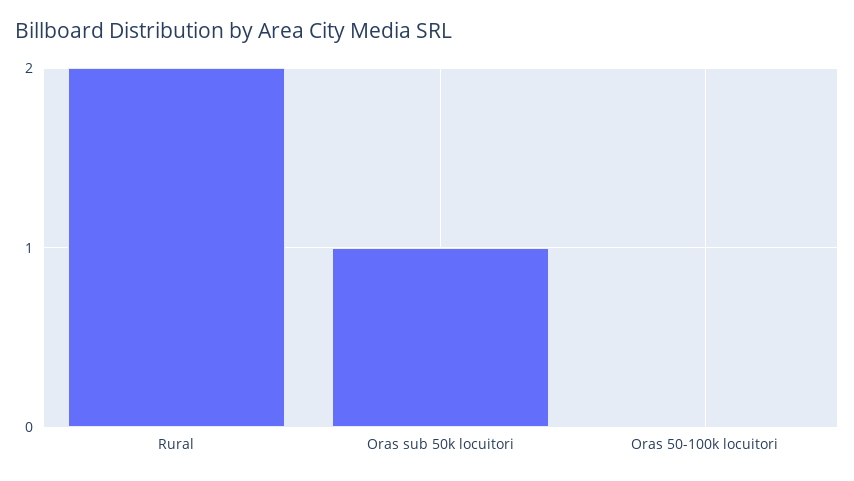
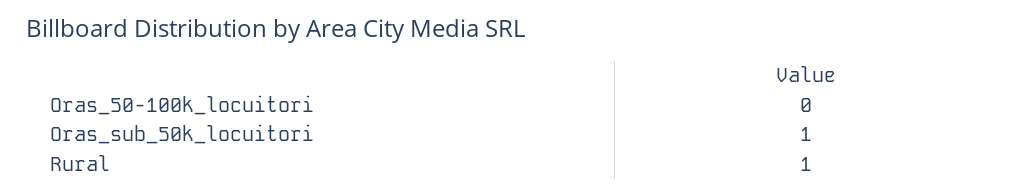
Rural: 2 -> 1

